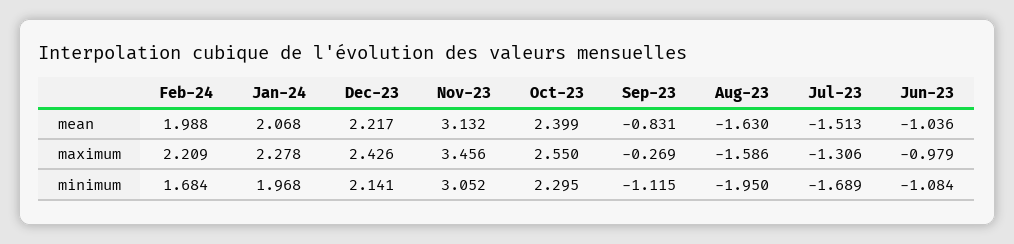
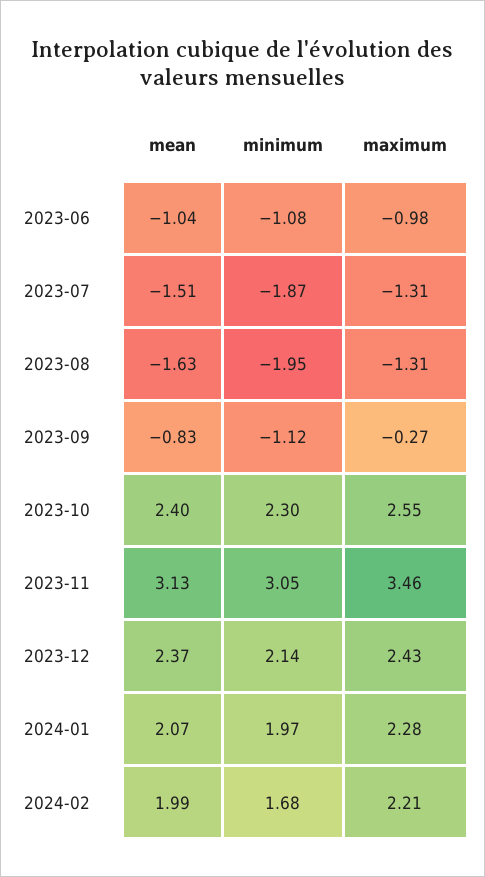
Dec-23, mean: 2.217 -> 2.37
Aug-23, maximum: -1.586 -> -1.31
Jul-23, minimum: -1.689 -> -1.87

